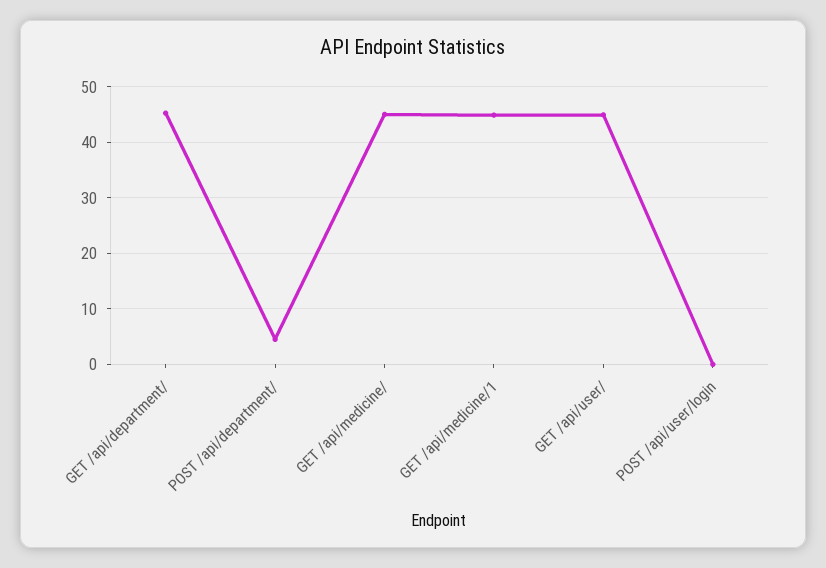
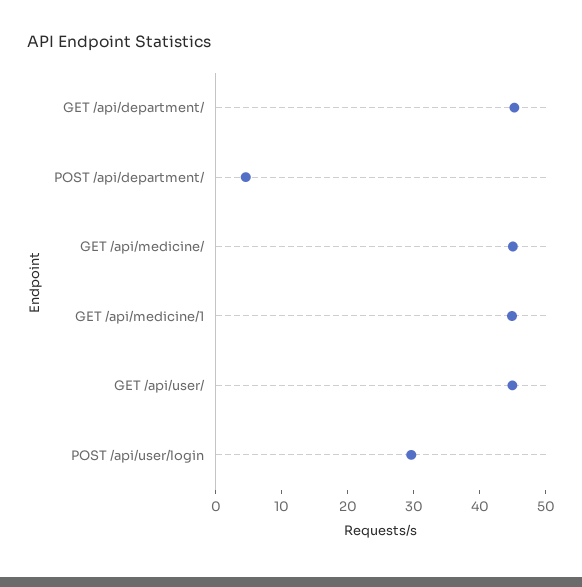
POST /api/user/login: 0 -> 30

